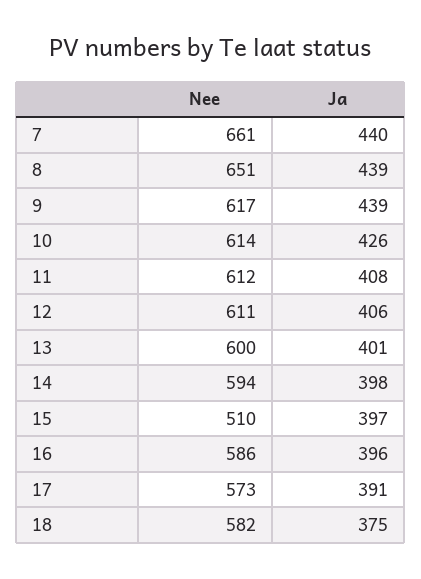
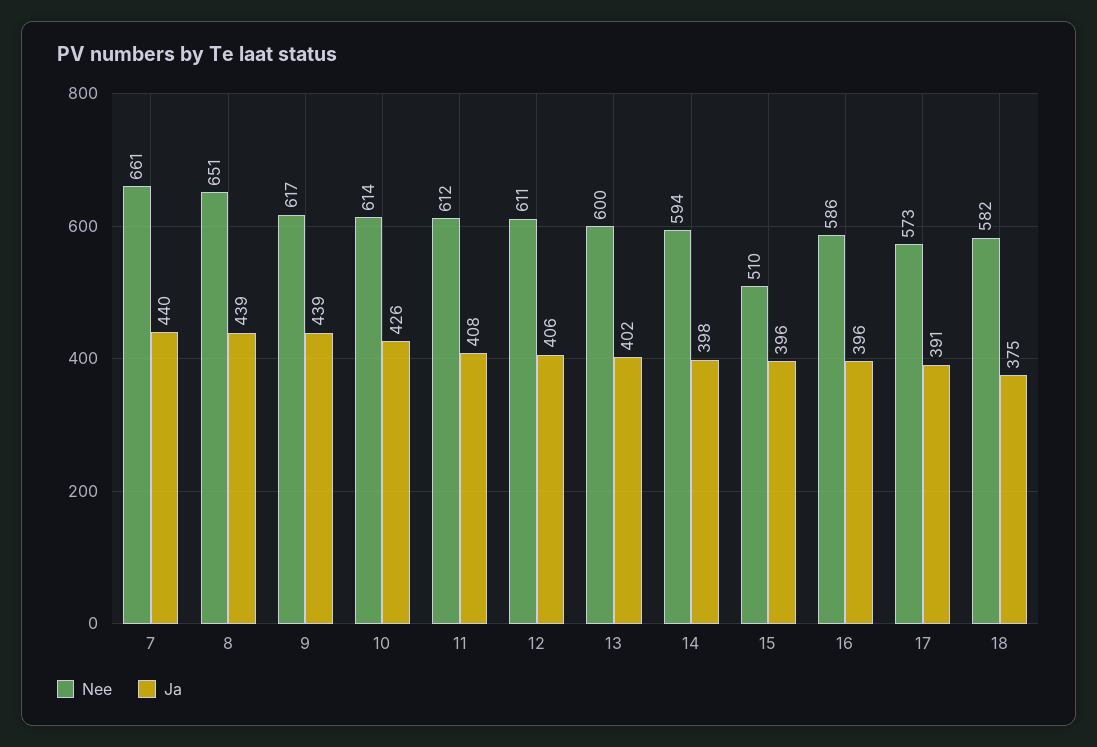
Ja, 13: 401 -> 402
Ja, 15: 397 -> 396

